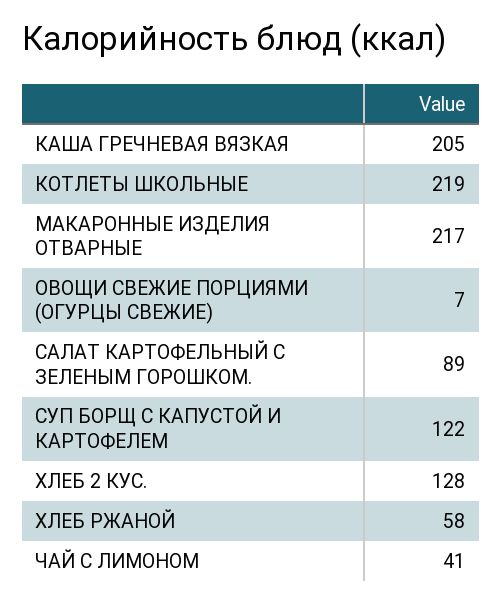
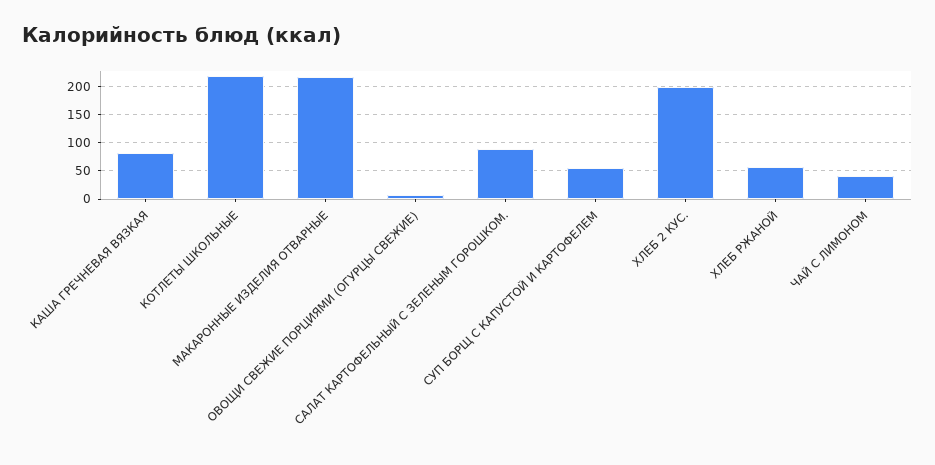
КАША ГРЕЧНЕВАЯ ВЯЗКАЯ: 205 -> 75
СУП БОРЩ С КАПУСТОЙ И КАРТОФЕЛЕМ: 122 -> 50
ХЛЕБ 2 КУС.: 128 -> 200

